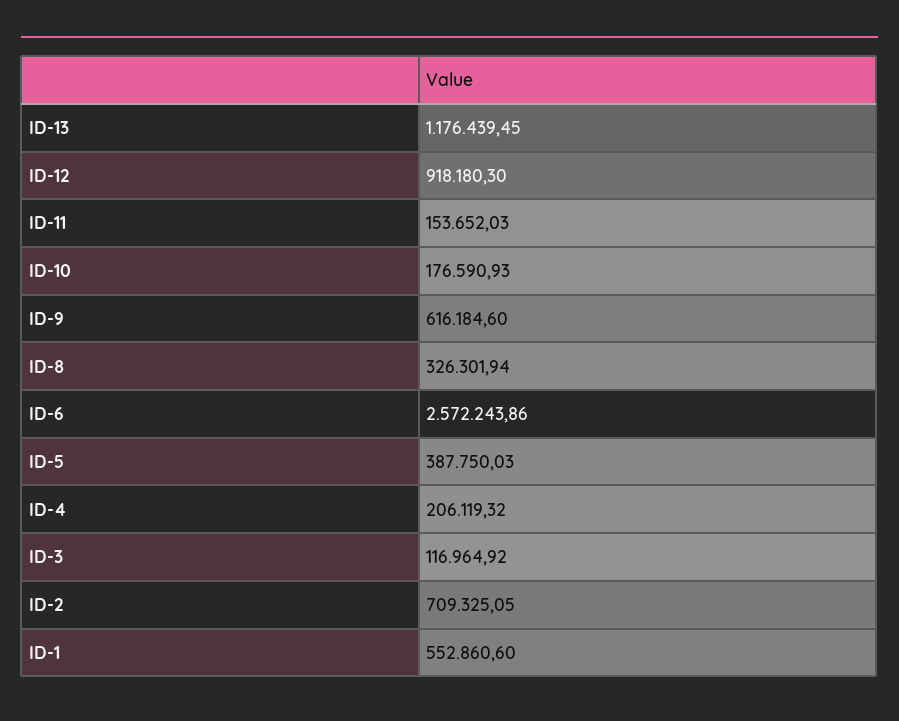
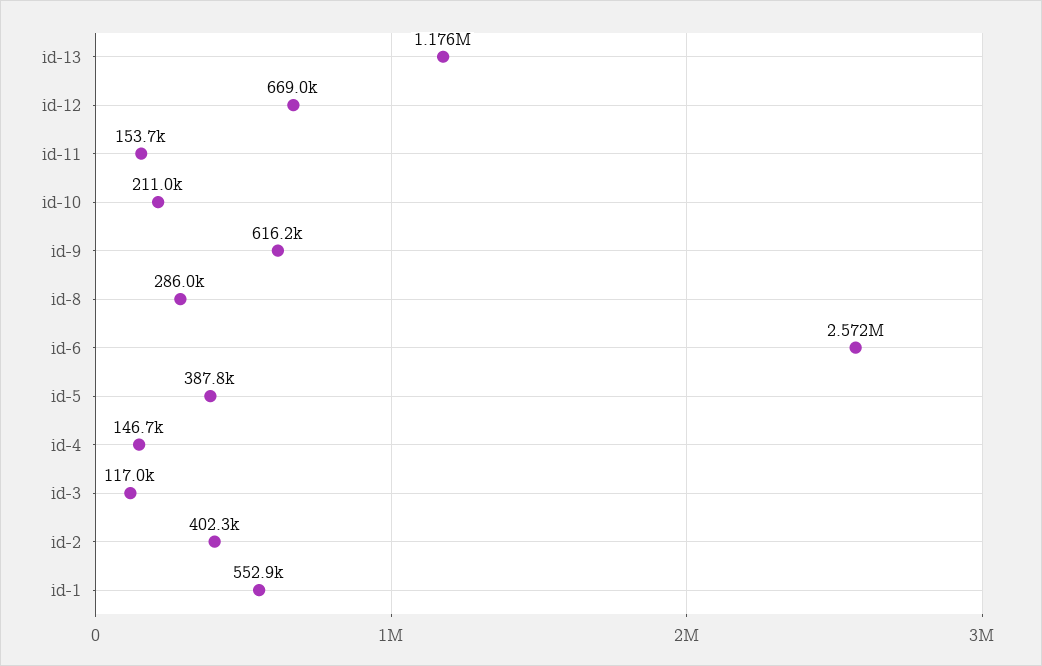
ID-12: 918180.3 -> 669000
ID-10: 176590.93 -> 211000
ID-8: 326301.94 -> 286000
ID-4: 206119.32 -> 146700
ID-2: 709325.05 -> 402300

